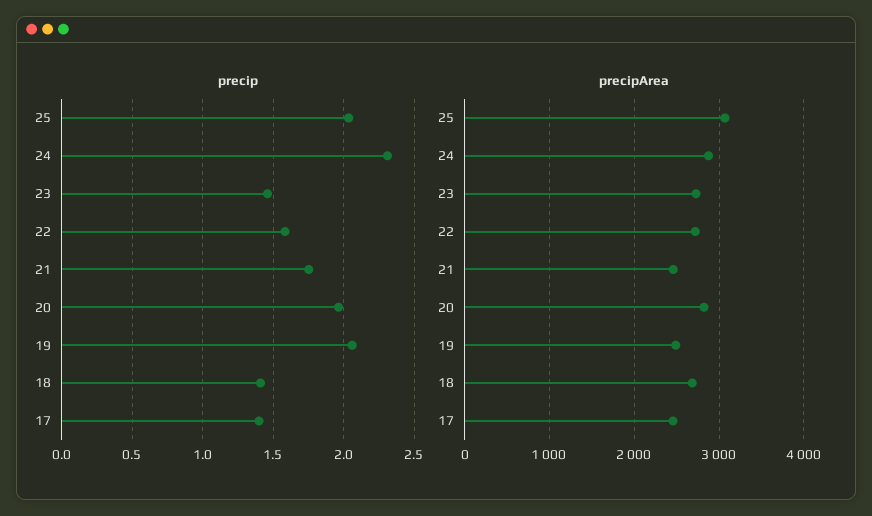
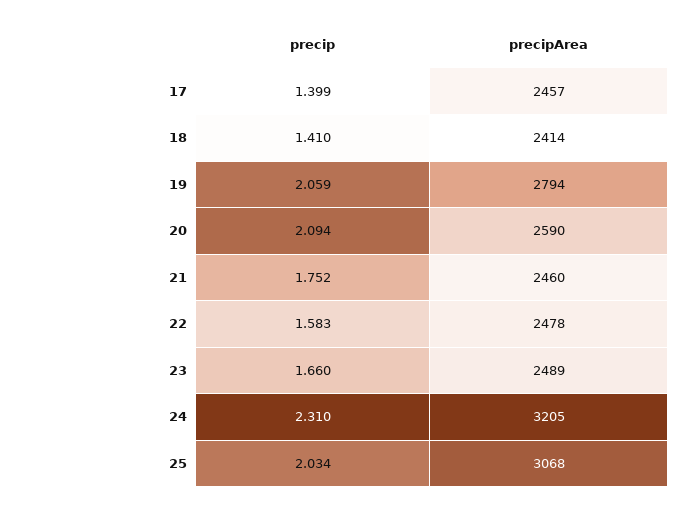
precip, 23: 1.45 -> 1.66
precip, 20: 1.95 -> 2.094
precipArea, 24: 2900 -> 3205
precipArea, 23: 2700 -> 2489
precipArea, 22: 2700 -> 2478
precipArea, 20: 2800 -> 2590
precipArea, 19: 2500 -> 2794
precipArea, 18: 2700 -> 2414

